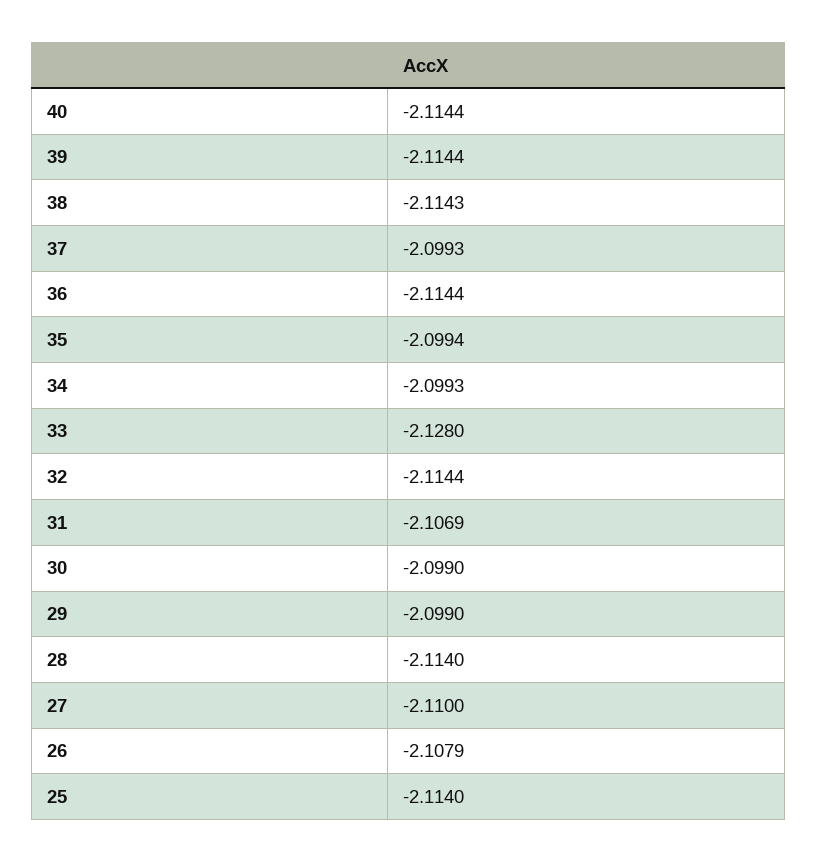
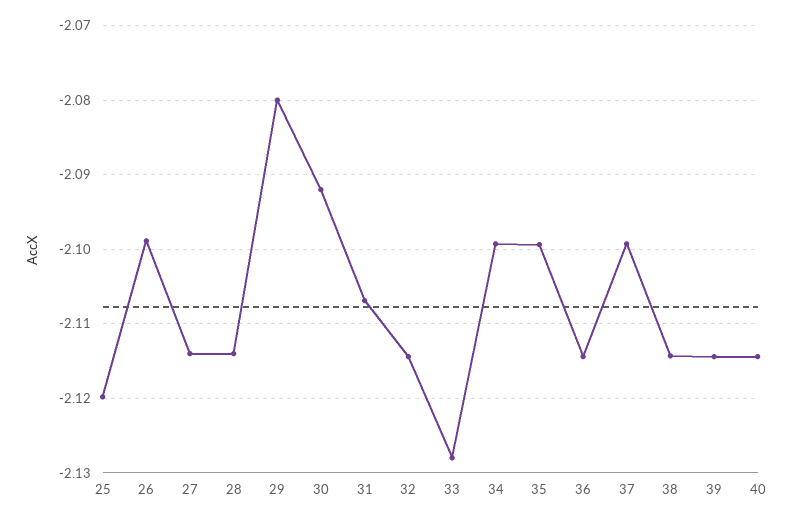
30: -2.099 -> -2.092
29: -2.099 -> -2.08
27: -2.11 -> -2.114
26: -2.1079 -> -2.099
25: -2.114 -> -2.12

